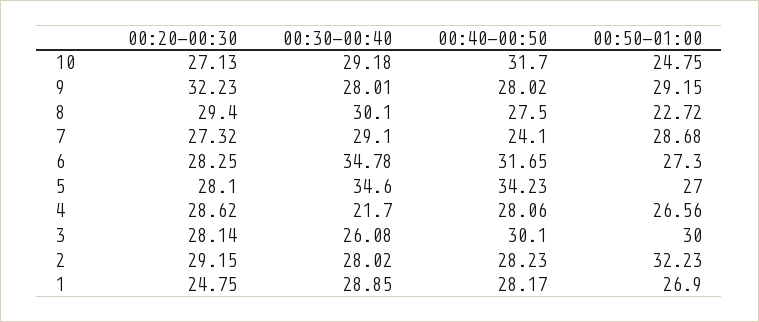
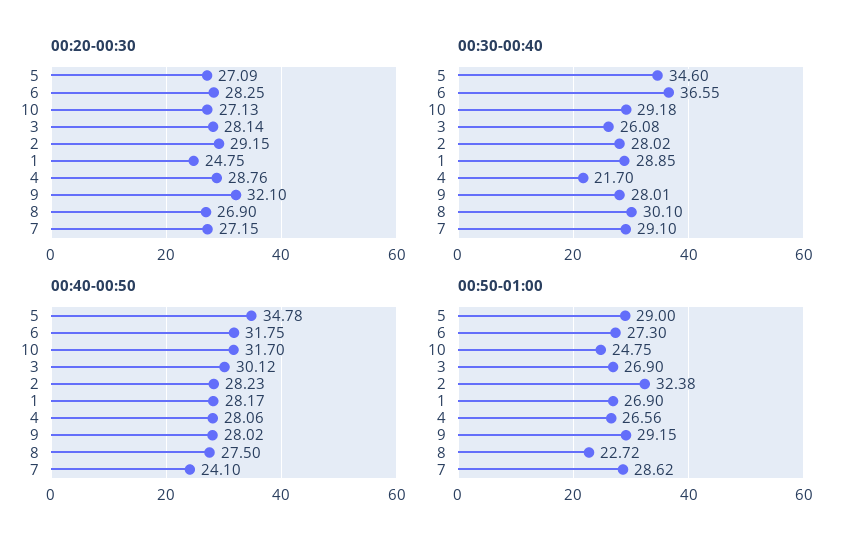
00:20-00:30, 9: 32.23 -> 32.1
00:20-00:30, 8: 29.4 -> 26.9
00:20-00:30, 7: 27.32 -> 27.15
00:50-01:00, 7: 28.68 -> 28.62
00:30-00:40, 6: 34.78 -> 36.55
00:40-00:50, 6: 31.65 -> 31.75
00:20-00:30, 5: 28.1 -> 27.09
00:40-00:50, 5: 34.23 -> 34.78
00:50-01:00, 5: 27 -> 29
00:20-00:30, 4: 28.62 -> 28.76
00:40-00:50, 3: 30.1 -> 30.12
00:50-01:00, 3: 30 -> 26.9
00:50-01:00, 2: 32.23 -> 32.38

